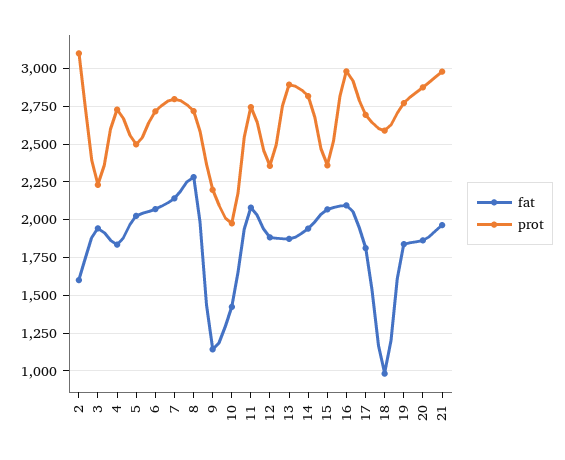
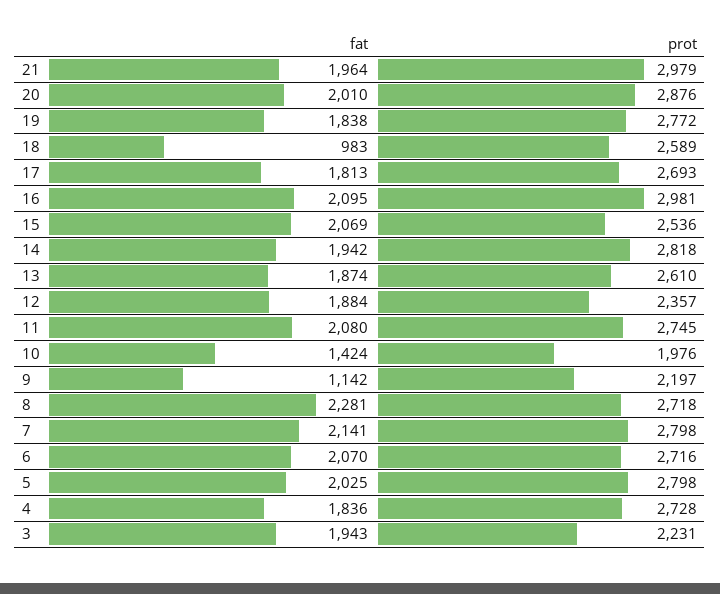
fat, 2: 1600 -> none
prot, 2: 3100 -> none
prot, 5: 2500 -> 2798
prot, 13: 2900 -> 2610
prot, 15: 2350 -> 2536
fat, 20: 1850 -> 2010

